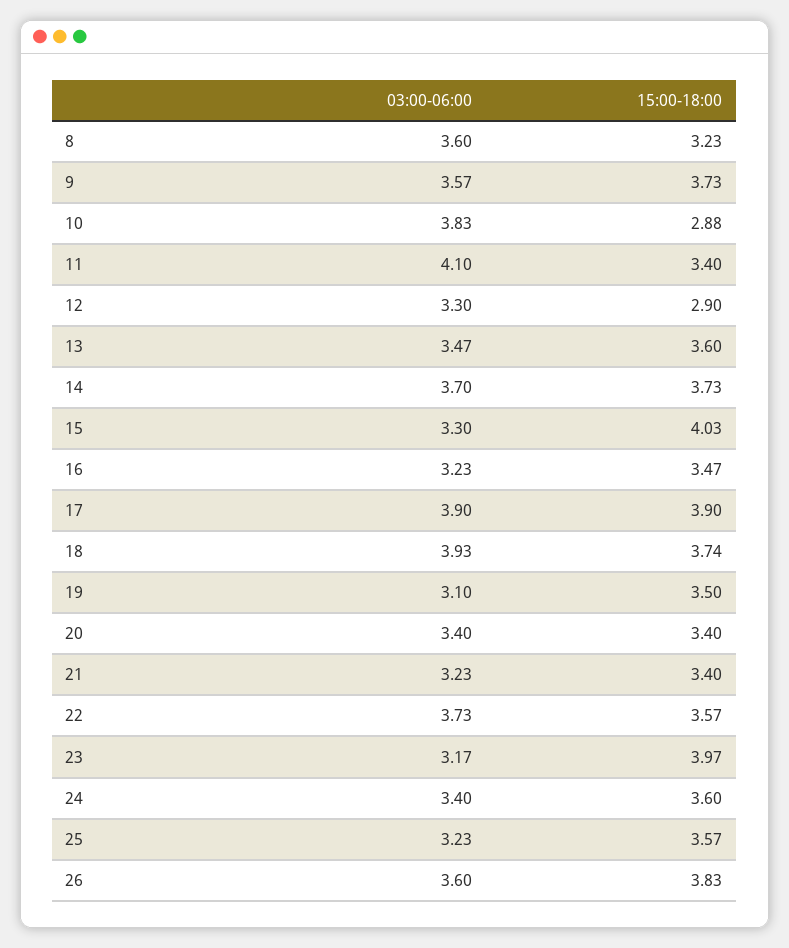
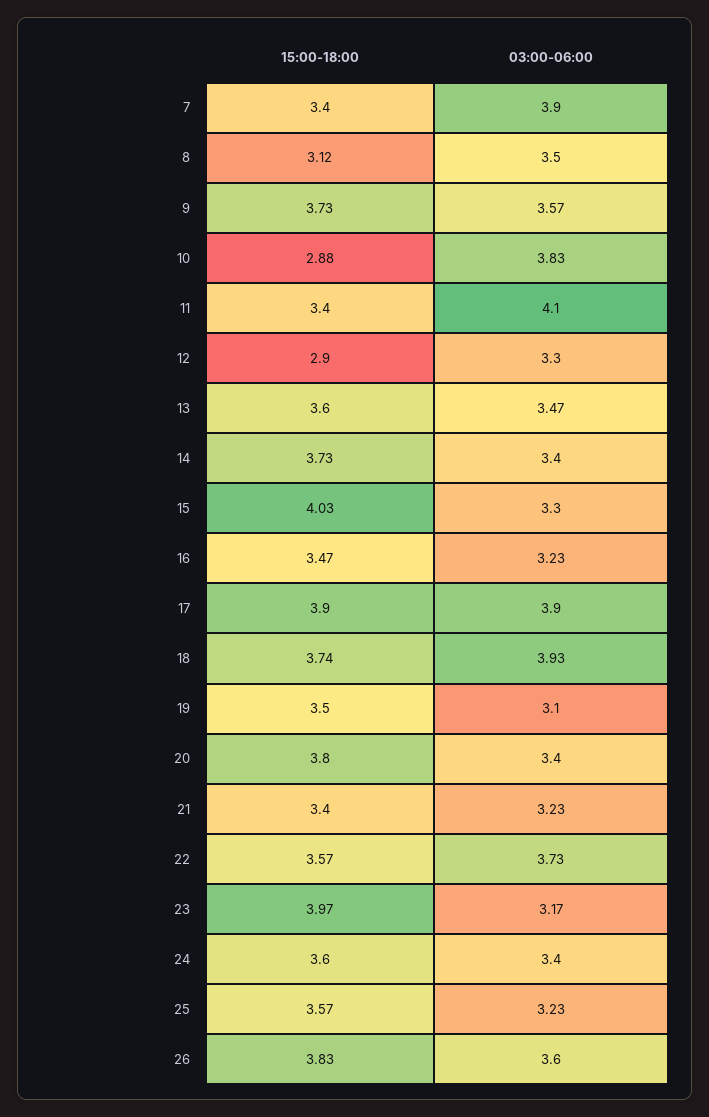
03:00-06:00, 8: 3.6 -> 3.5
15:00-18:00, 8: 3.23 -> 3.12
03:00-06:00, 14: 3.7 -> 3.4
15:00-18:00, 20: 3.4 -> 3.8
15:00-18:00, 7: none -> 3.4
03:00-06:00, 7: none -> 3.9

